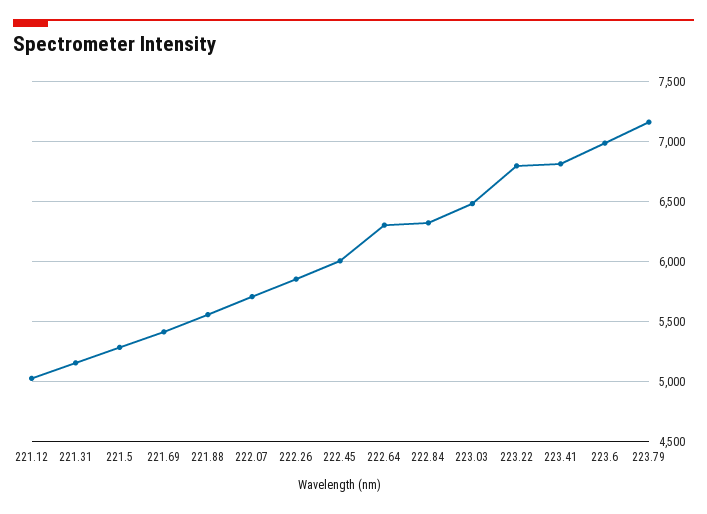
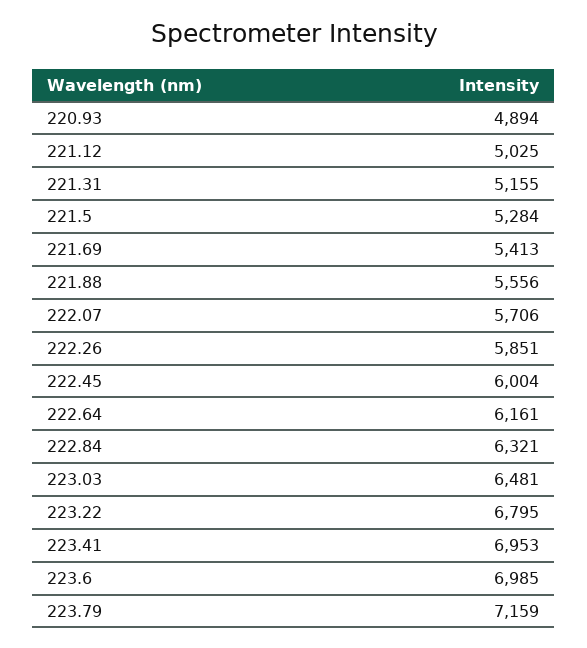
222.64: 6300 -> 6161
223.41: 6800 -> 6953
220.93: none -> 4894

